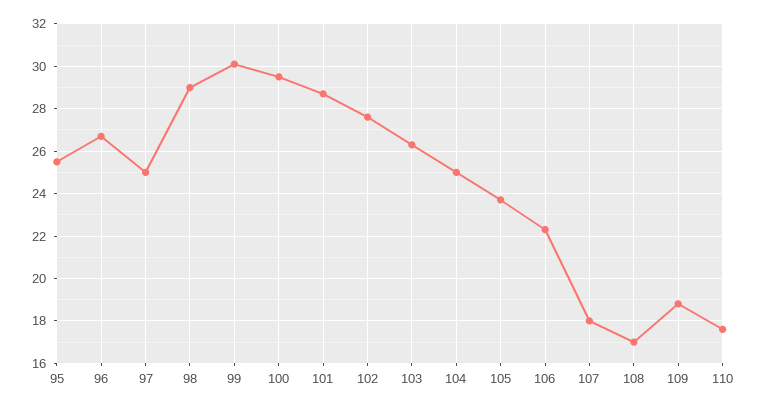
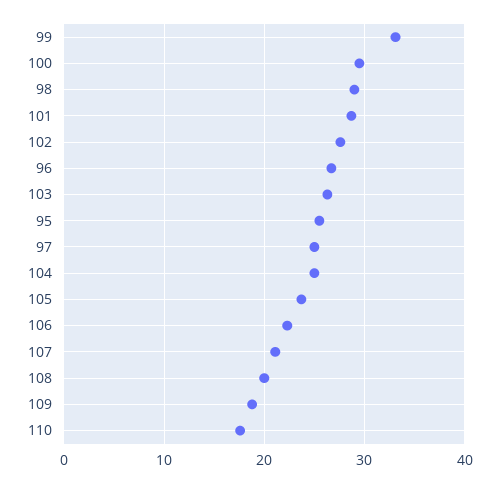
99: 30 -> 33
107: 18 -> 21
108: 17 -> 20

